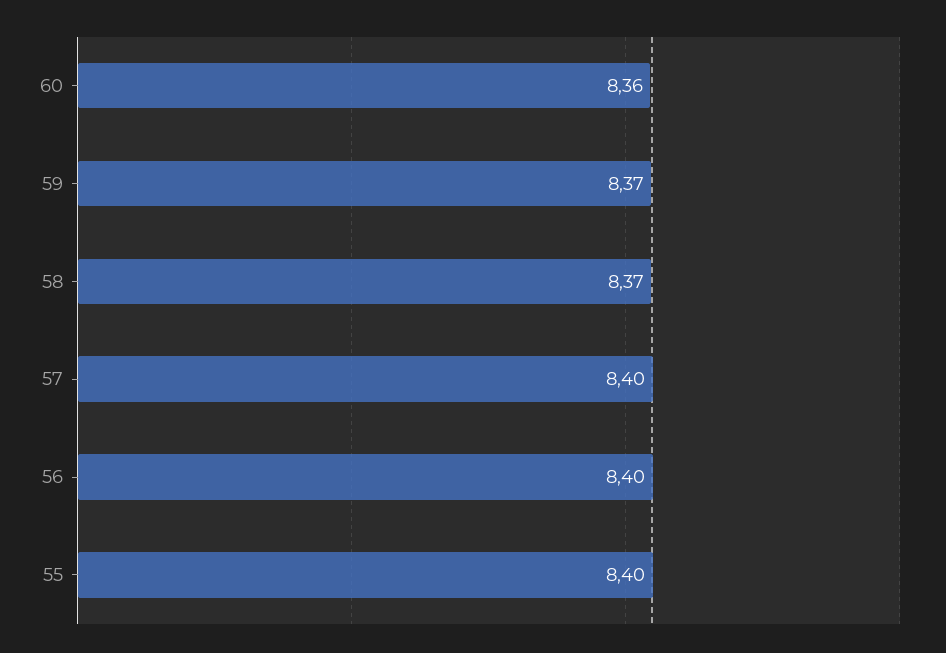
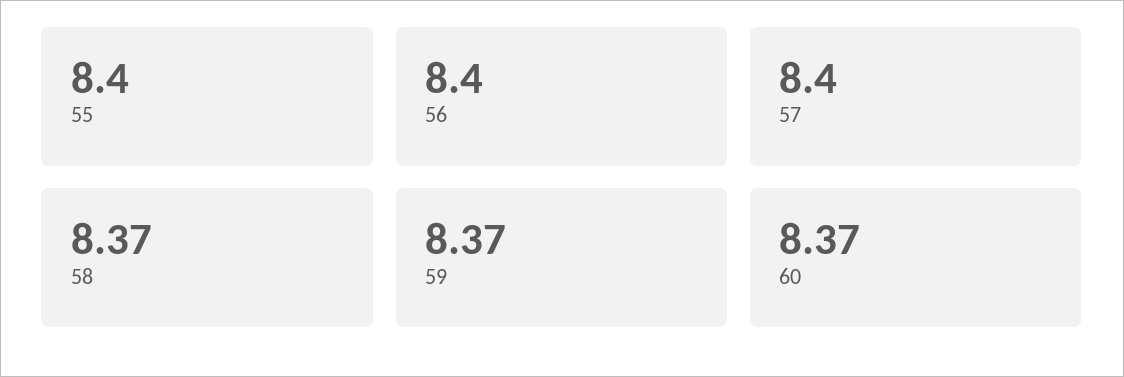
60: 8.36 -> 8.37

